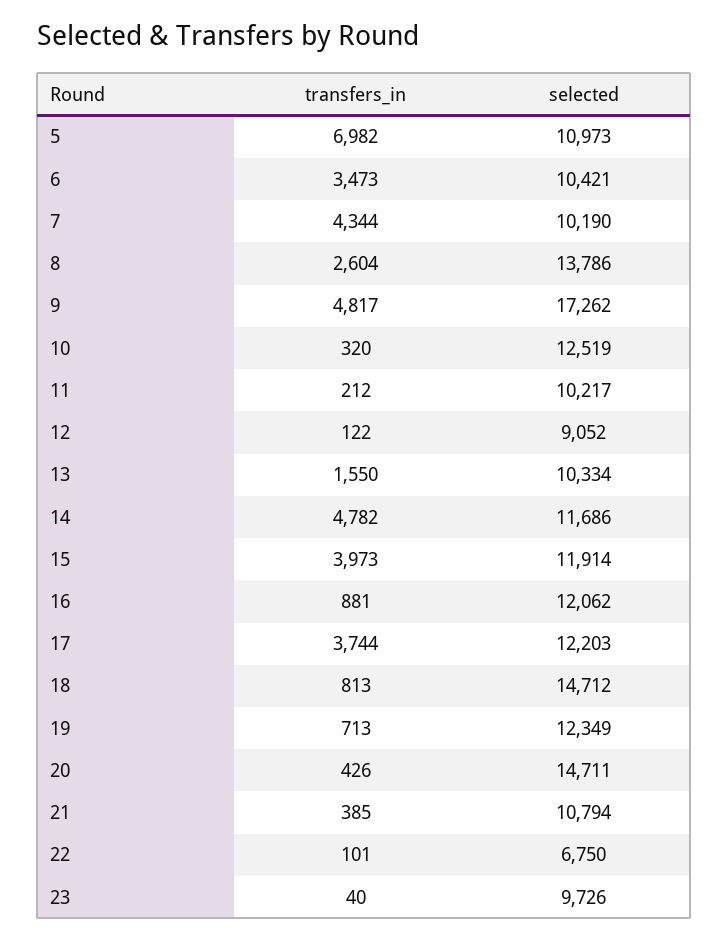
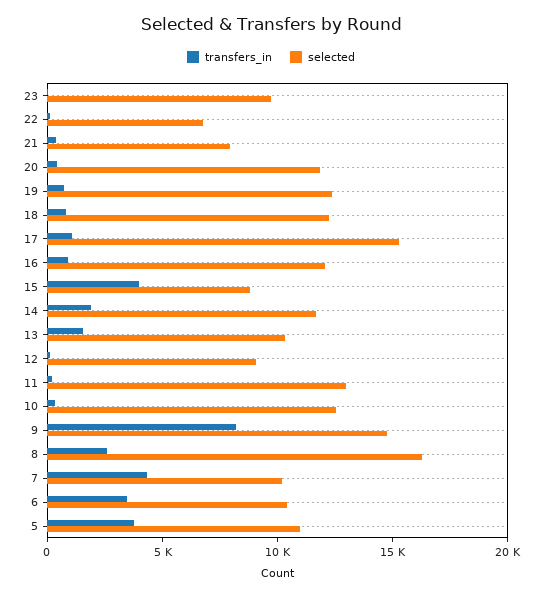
transfers_in, 5: 6982 -> 4000
selected, 8: 13786 -> 16000
transfers_in, 9: 4817 -> 8000
selected, 9: 17262 -> 15000
selected, 11: 10217 -> 13000
transfers_in, 14: 4782 -> 2000
selected, 15: 11914 -> 9000
transfers_in, 17: 3744 -> 1000
selected, 17: 12203 -> 15000
selected, 18: 14712 -> 12000
selected, 20: 14711 -> 12000
selected, 21: 10794 -> 8000

